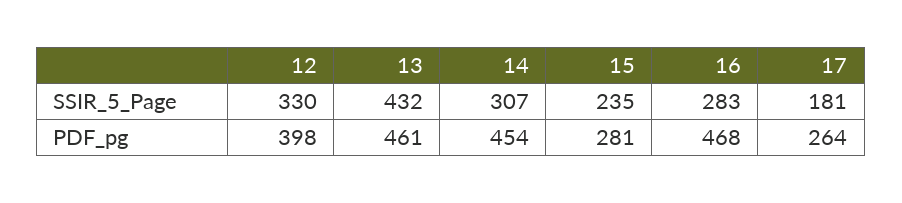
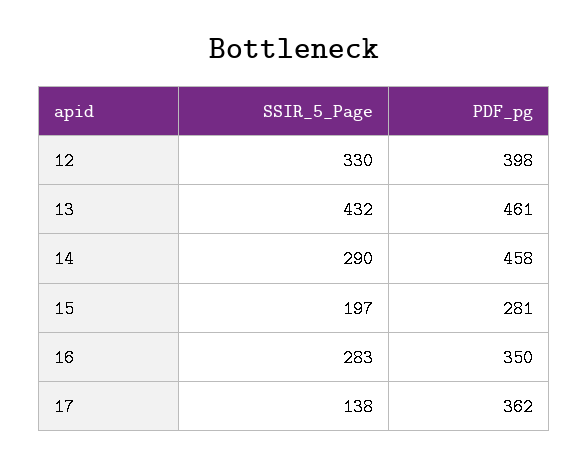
14, SSIR_5_Page: 307 -> 290
15, SSIR_5_Page: 235 -> 197
17, SSIR_5_Page: 181 -> 138
14, PDF_pg: 454 -> 458
16, PDF_pg: 468 -> 350
17, PDF_pg: 264 -> 362

